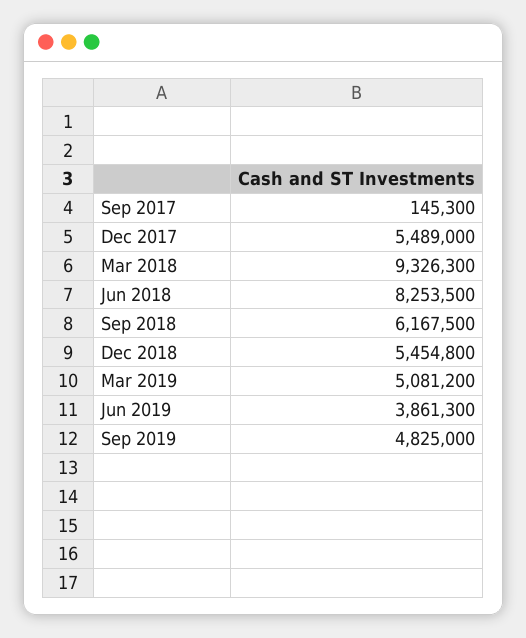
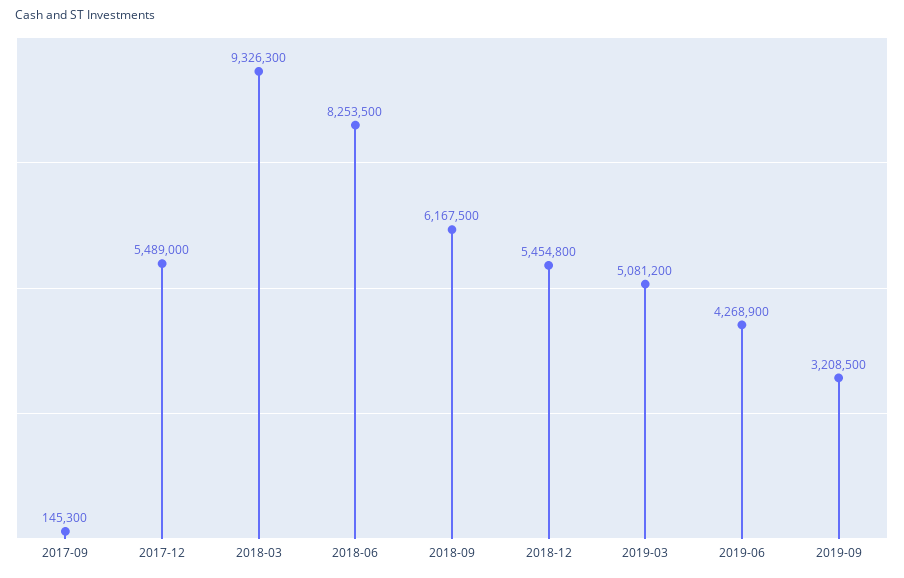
Jun 2019: 3861300 -> 4268900
Sep 2019: 4825000 -> 3208500

